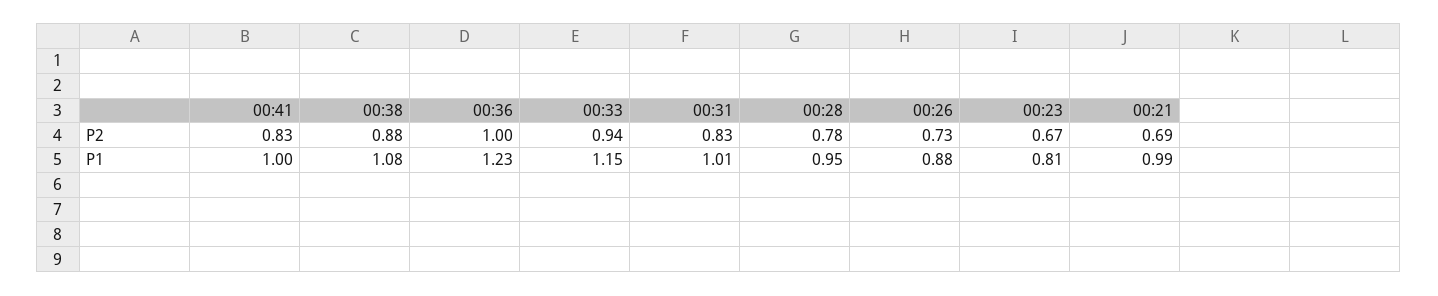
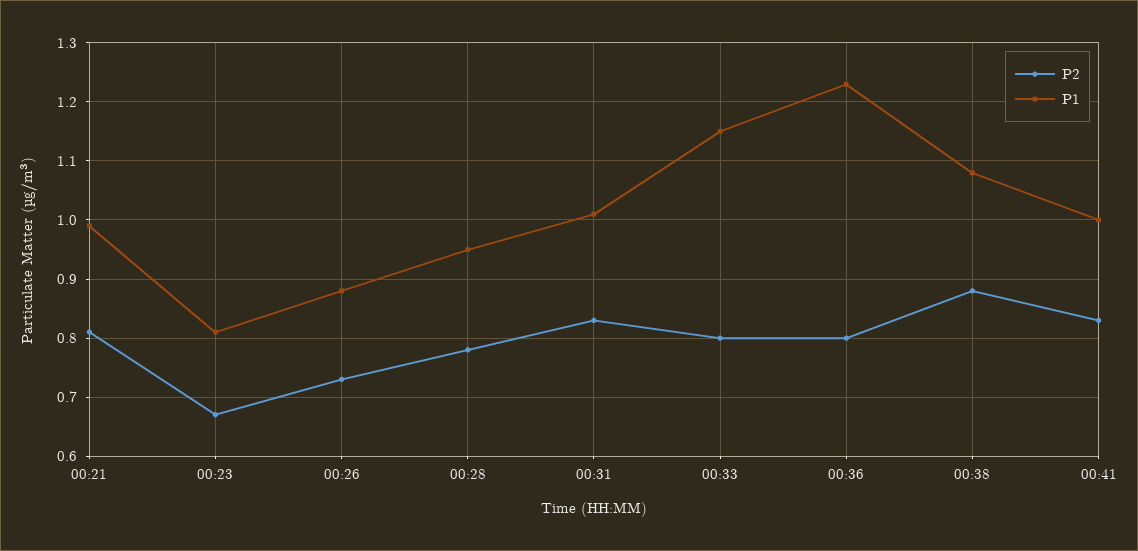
P2, 00:36: 1 -> 0.8
P2, 00:33: 0.94 -> 0.8
P2, 00:21: 0.69 -> 0.8

